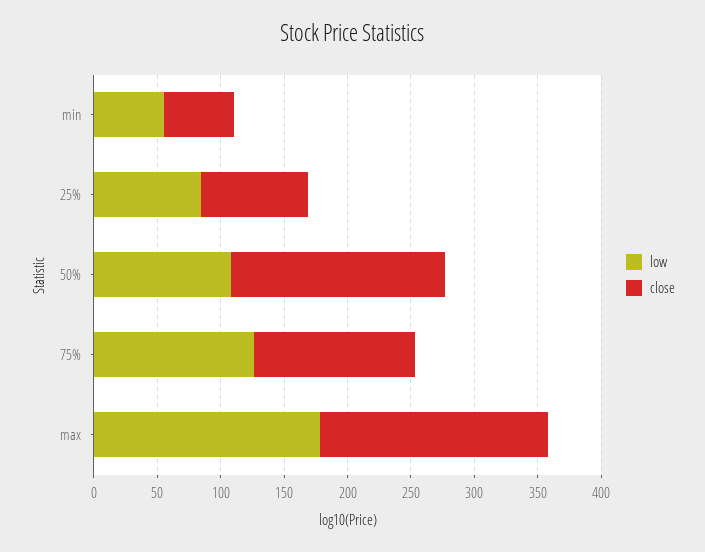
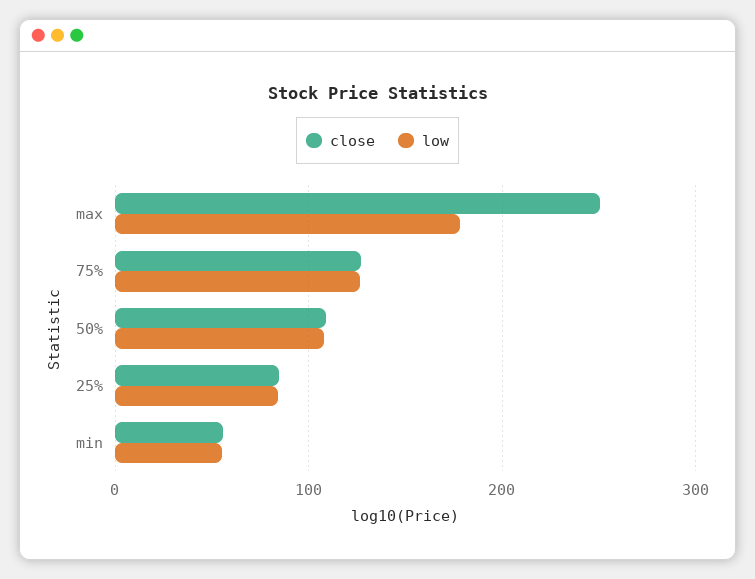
close, 50%: 170 -> 110
close, max: 180 -> 250

